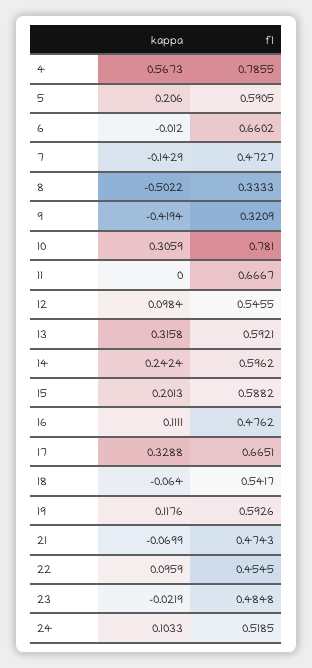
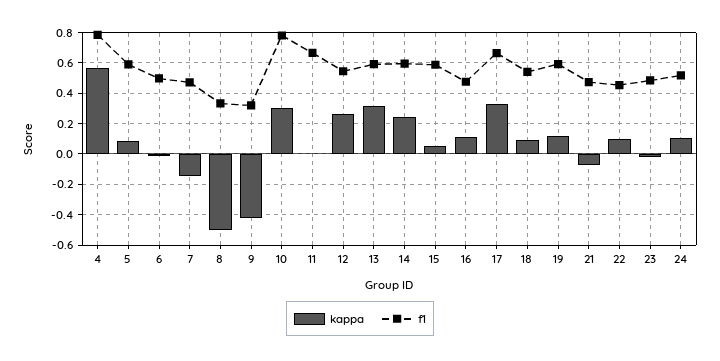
kappa, 5: 0.206 -> 0.1
f1, 6: 0.6602 -> 0.5
kappa, 12: 0.0984 -> 0.25
kappa, 15: 0.2013 -> 0.05
kappa, 18: -0.064 -> 0.1

